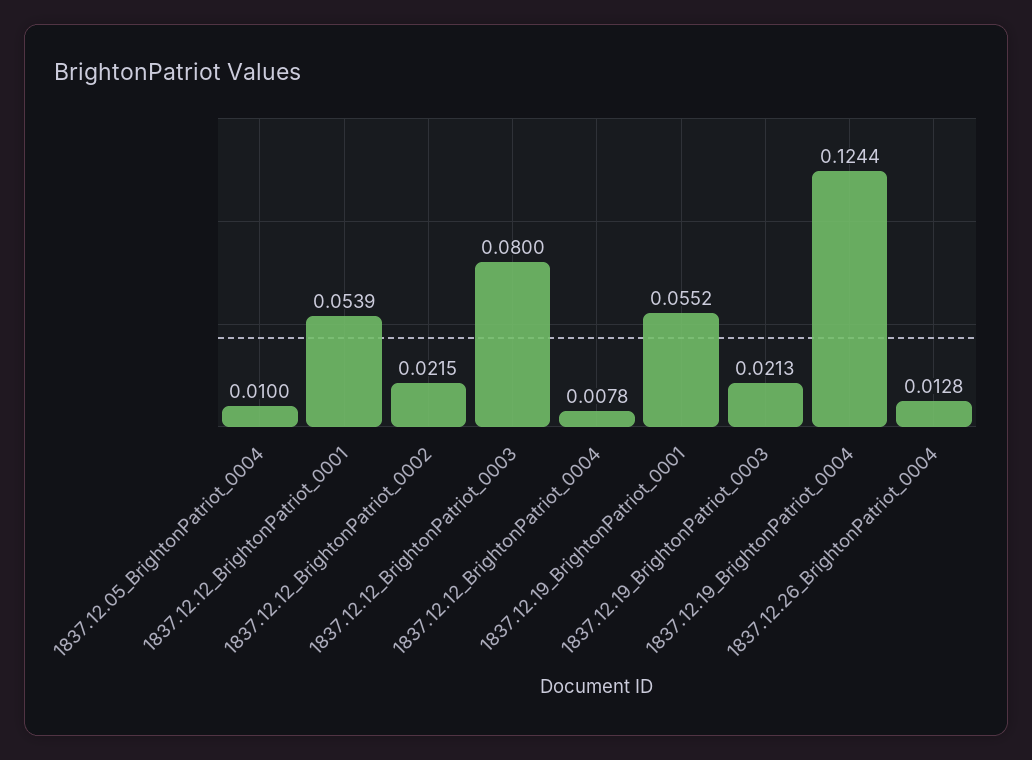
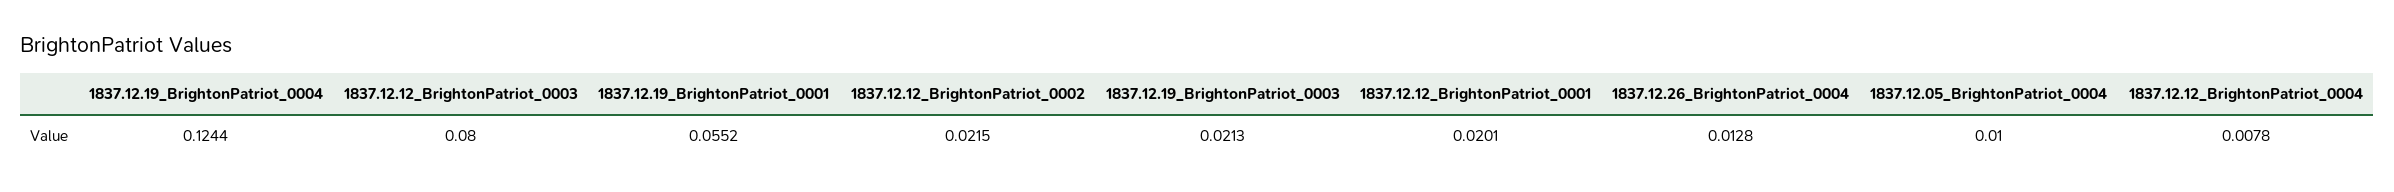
1837.12.12_BrightonPatriot_0001: 0.0539 -> 0.0201

